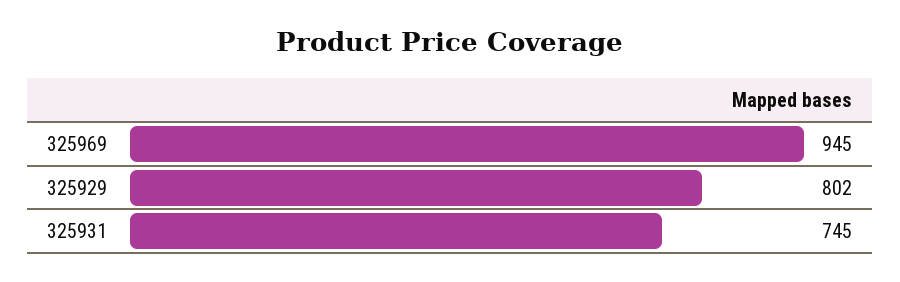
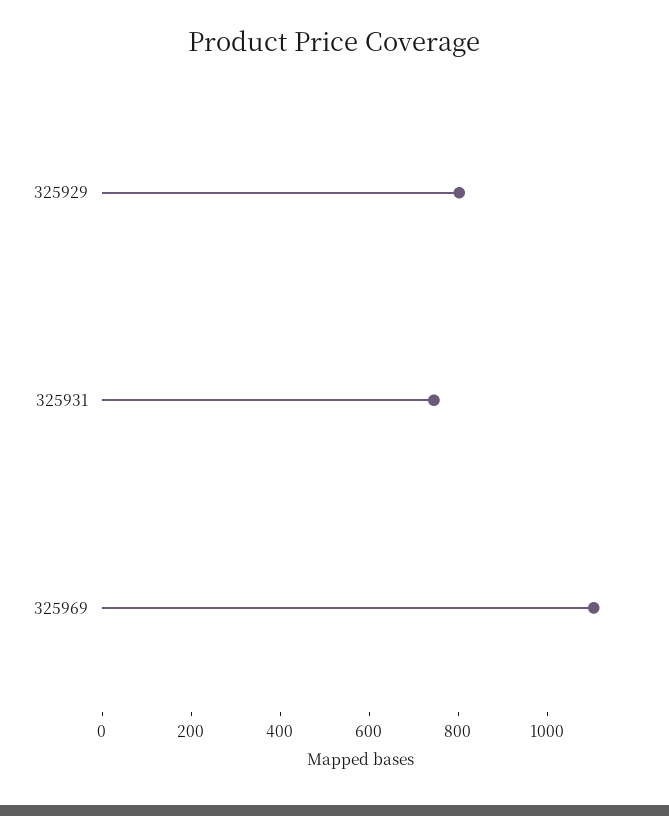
325969: 945 -> 1100

